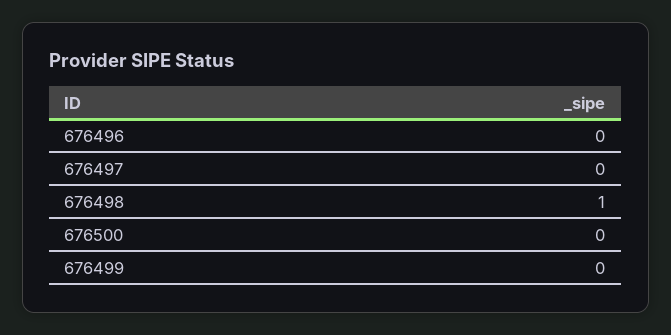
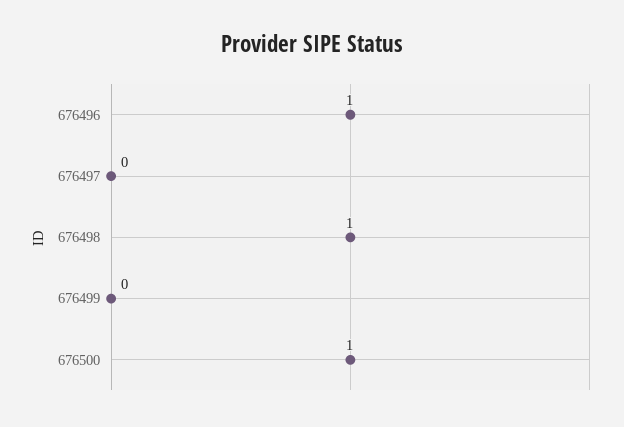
676496: 0 -> 1
676500: 0 -> 1

